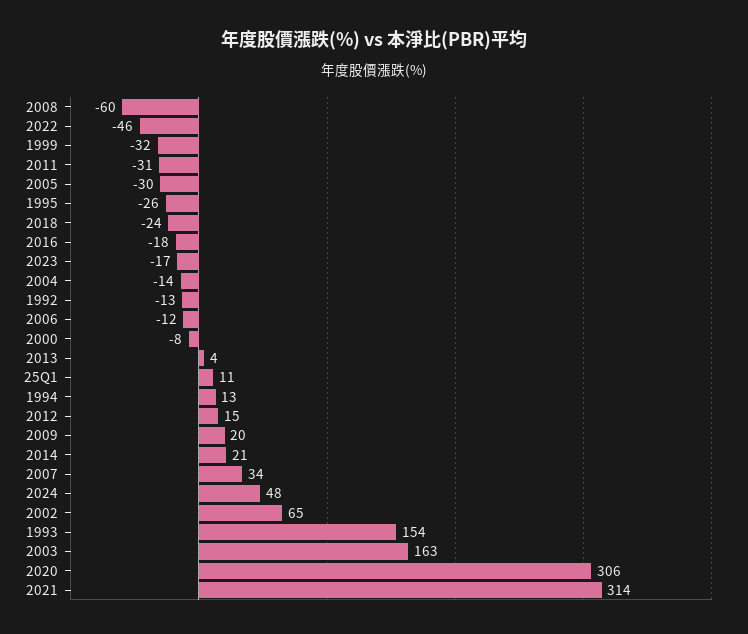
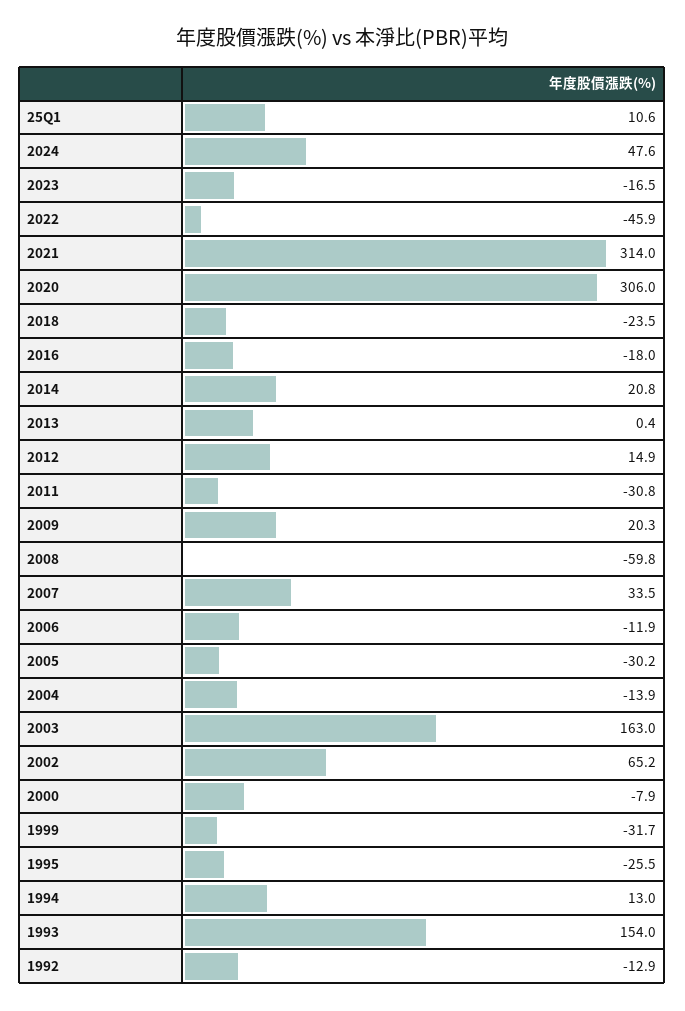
2013: 4 -> 0.4

